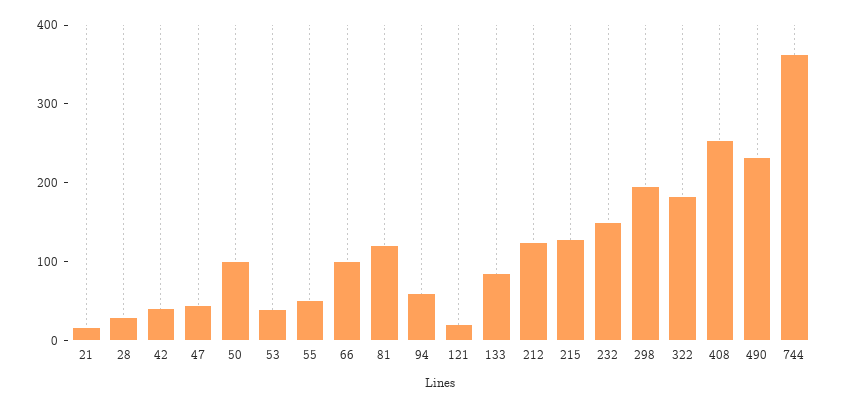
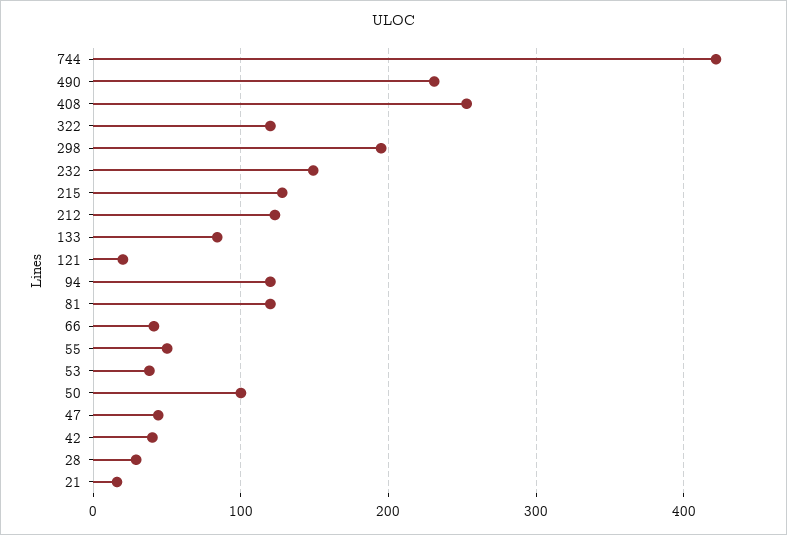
66: 100 -> 40
94: 60 -> 120
322: 180 -> 120
744: 360 -> 420

